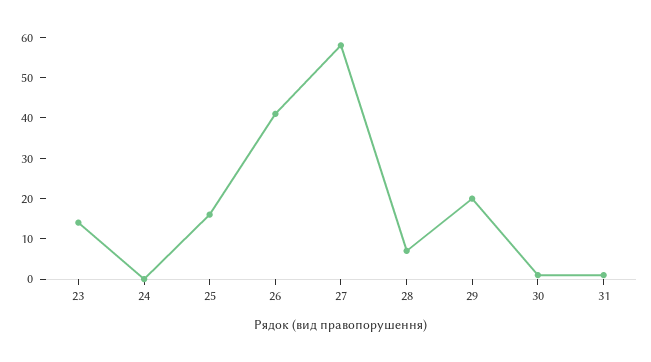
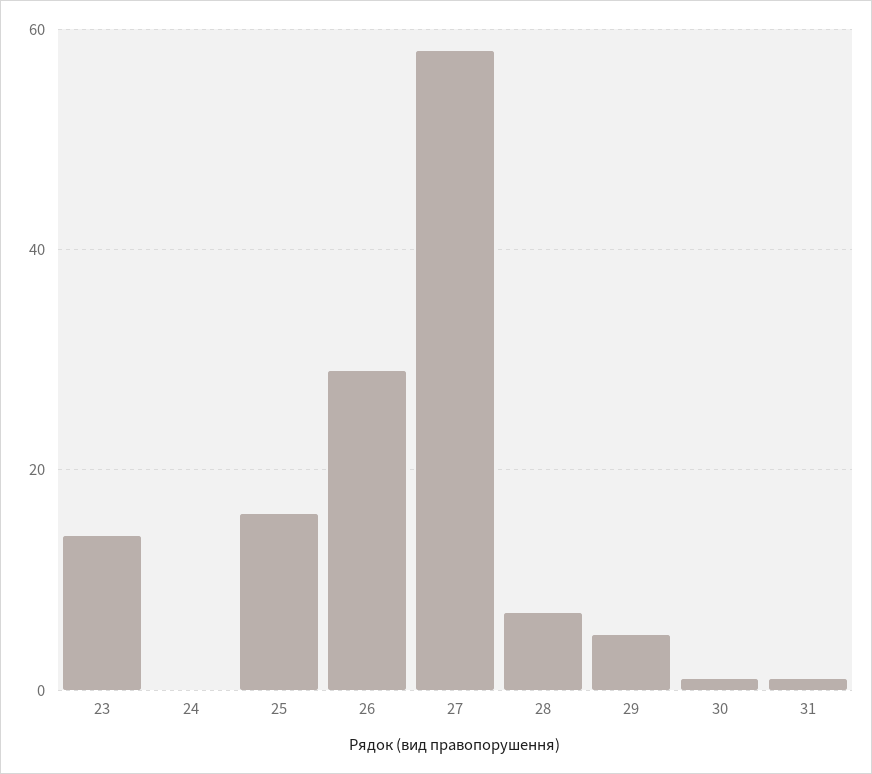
26: 40 -> 30
29: 20 -> 5

